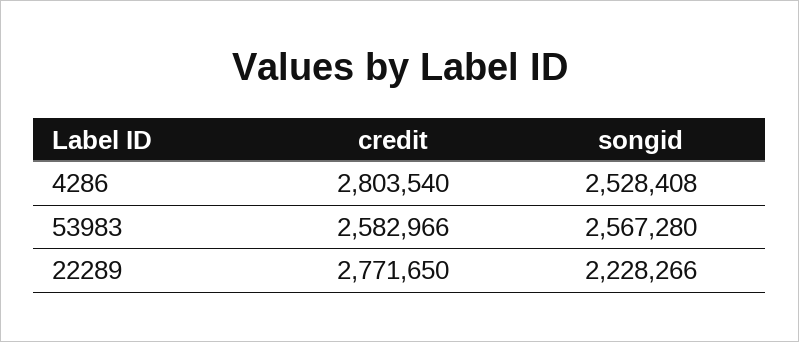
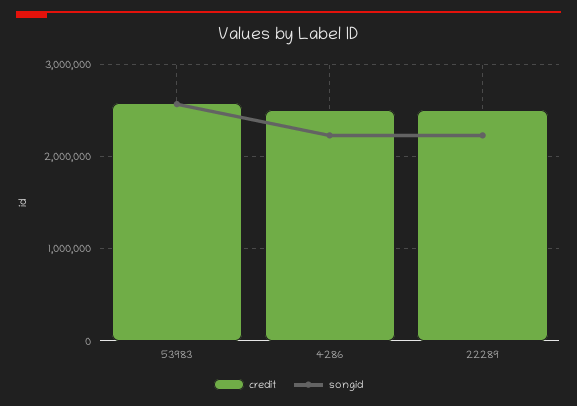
credit, 4286: 2803540 -> 2500000
songid, 4286: 2528408 -> 2200000
credit, 22289: 2771650 -> 2500000

